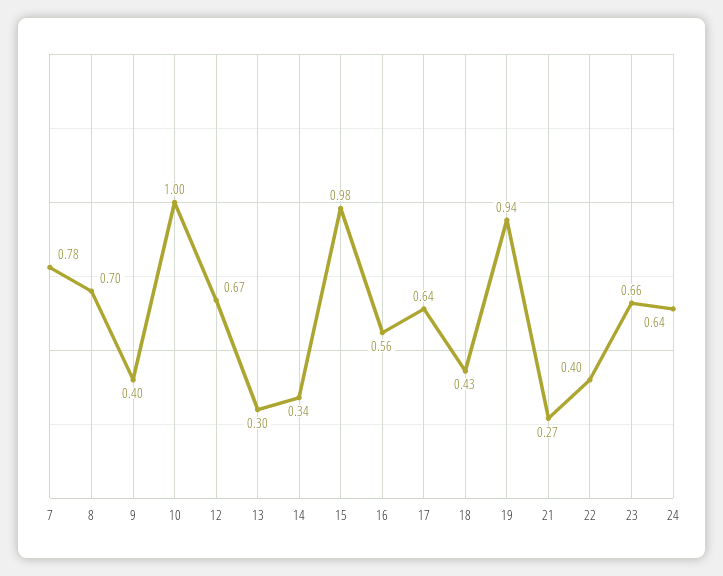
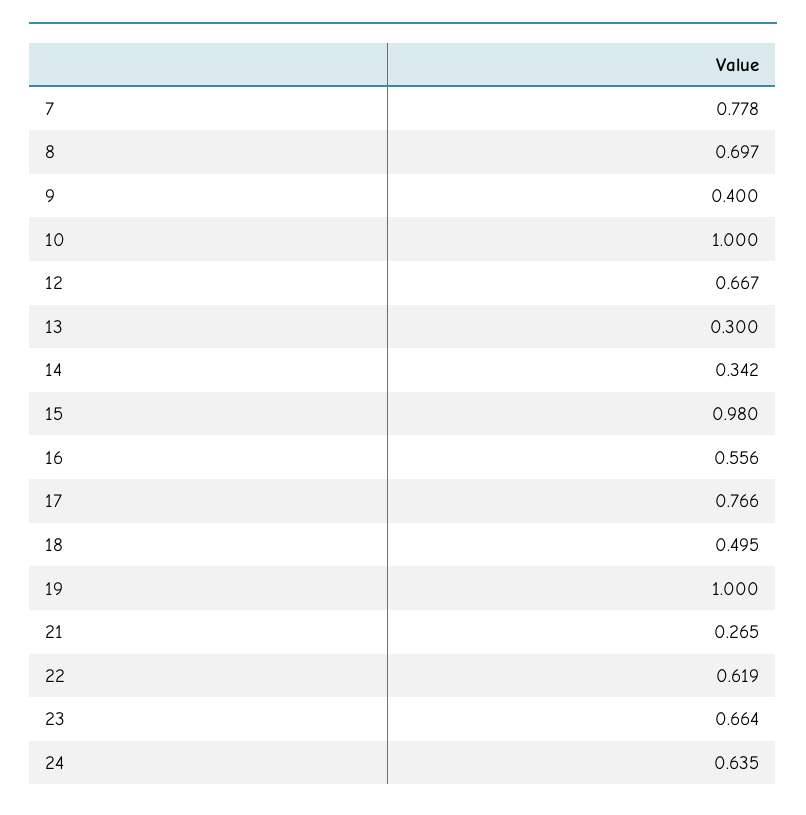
17: 0.64 -> 0.766
18: 0.43 -> 0.495
19: 0.94 -> 1
22: 0.4 -> 0.619

